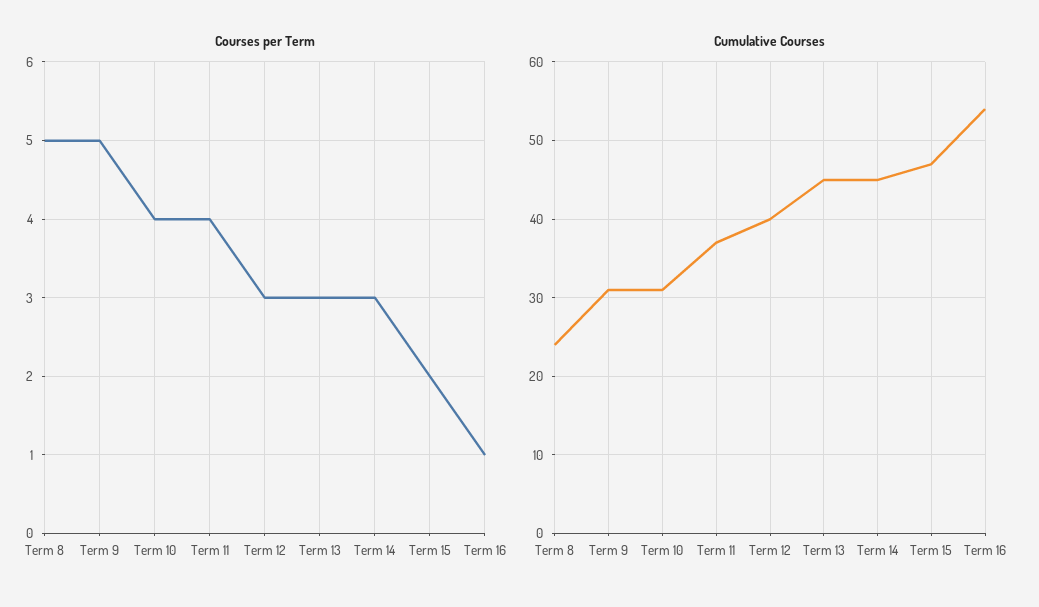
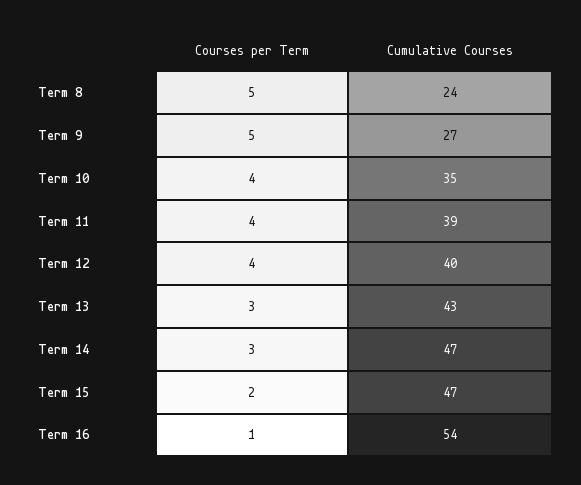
Courses per Term, Term 12: 3 -> 4
Cumulative Courses, Term 9: 31 -> 27
Cumulative Courses, Term 10: 31 -> 35
Cumulative Courses, Term 11: 37 -> 39
Cumulative Courses, Term 13: 45 -> 43
Cumulative Courses, Term 14: 45 -> 47

